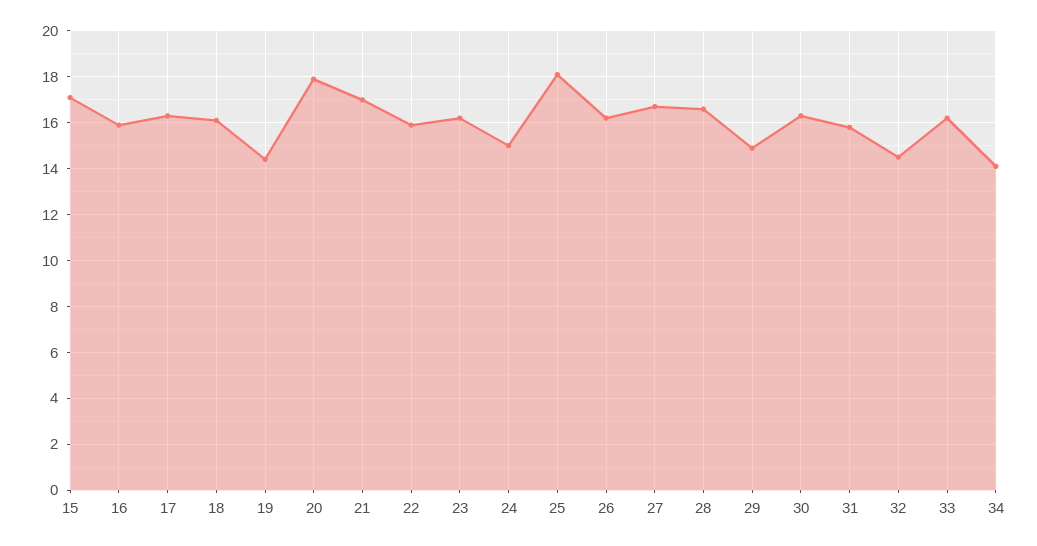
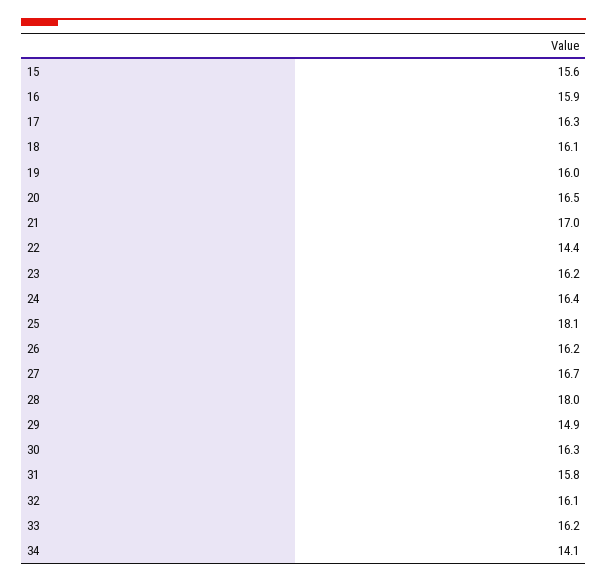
15: 17 -> 15.6
19: 14.5 -> 16
20: 18 -> 16.5
22: 16 -> 14.4
24: 15 -> 16.4
28: 16.5 -> 18
32: 14.5 -> 16.1

